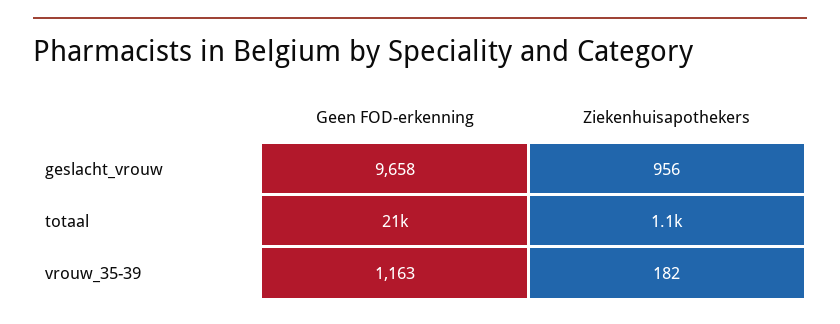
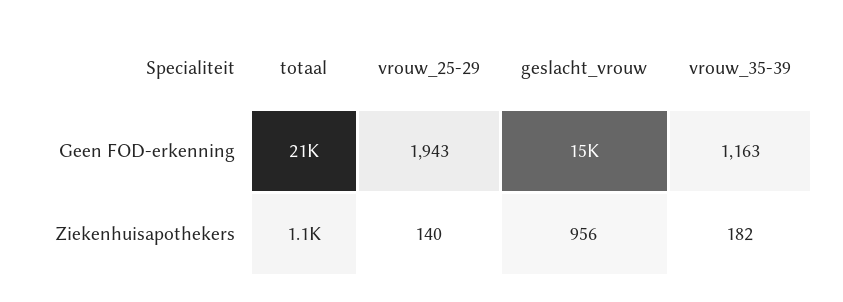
Geen FOD-erkenning, geslacht_vrouw: 9658 -> 15000
Geen FOD-erkenning, vrouw_25-29: none -> 1943
Ziekenhuisapothekers, vrouw_25-29: none -> 140

